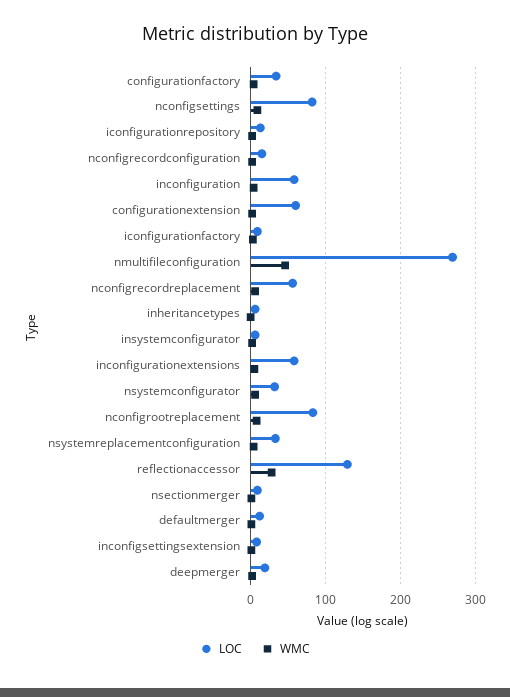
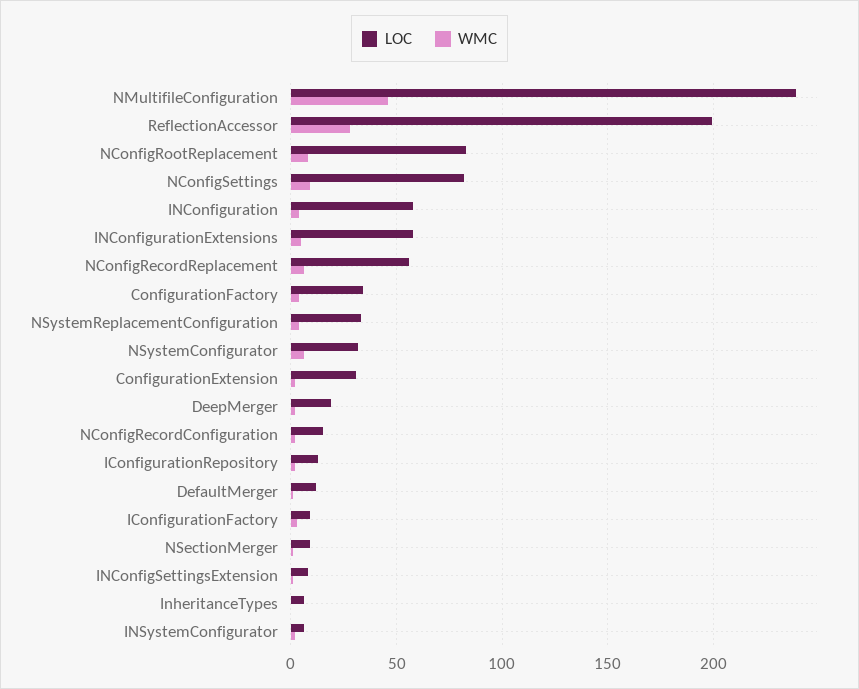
LOC, configurationextension: 60 -> 30
LOC, nmultifileconfiguration: 270 -> 240
LOC, reflectionaccessor: 130 -> 200

